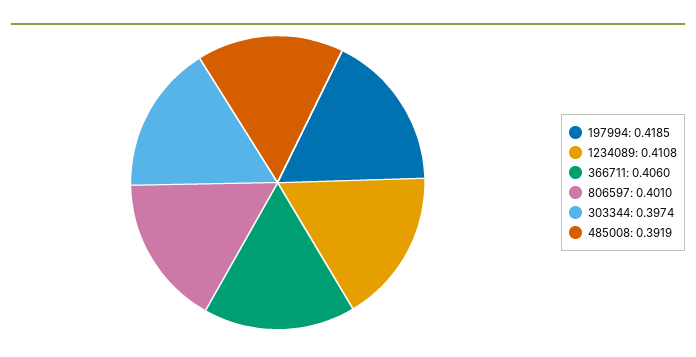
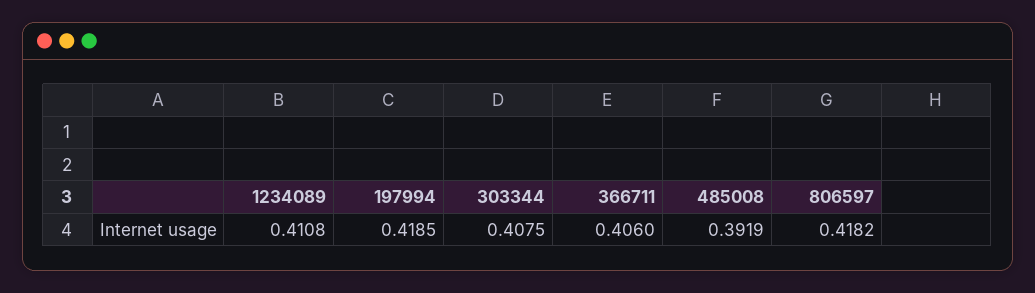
806597: 0.401 -> 0.4182
303344: 0.3974 -> 0.4075

